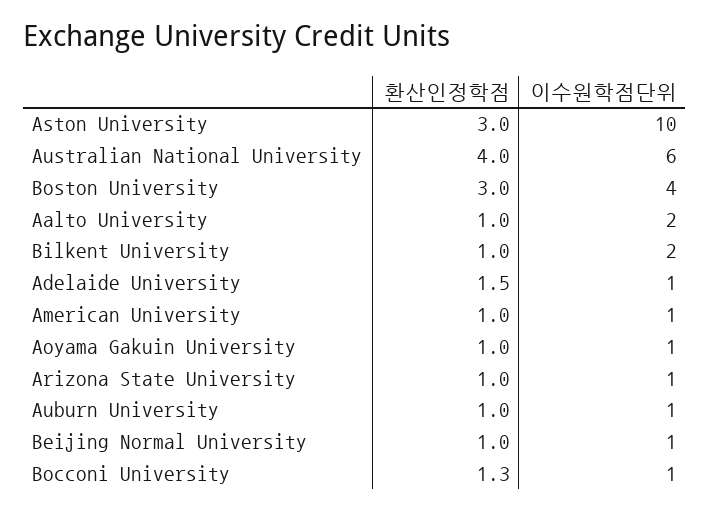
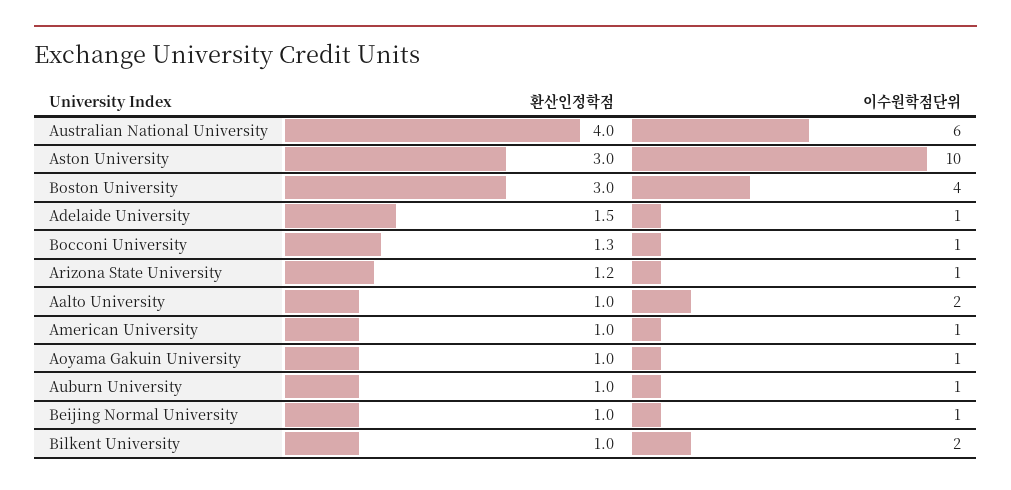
환산인정학점, Arizona State University: 1 -> 1.2

